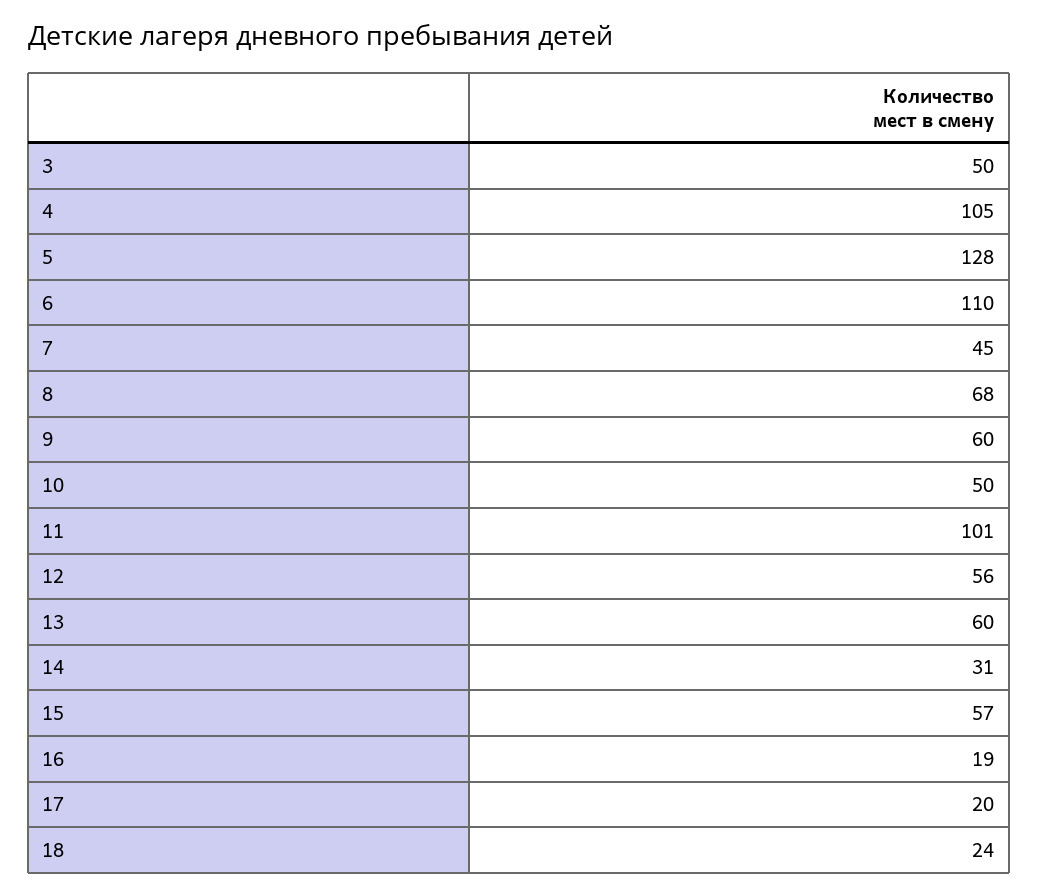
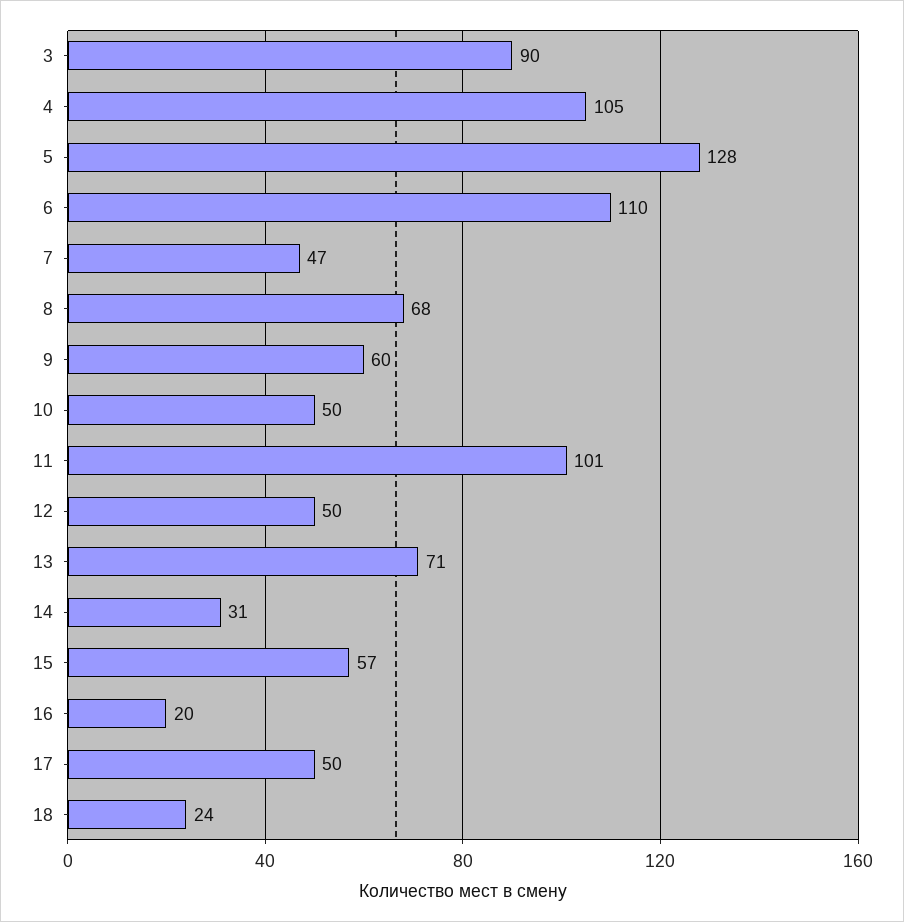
3: 50 -> 90
7: 45 -> 47
12: 56 -> 50
13: 60 -> 71
16: 19 -> 20
17: 20 -> 50

